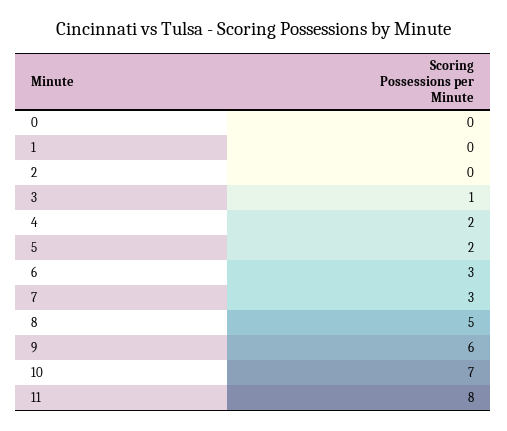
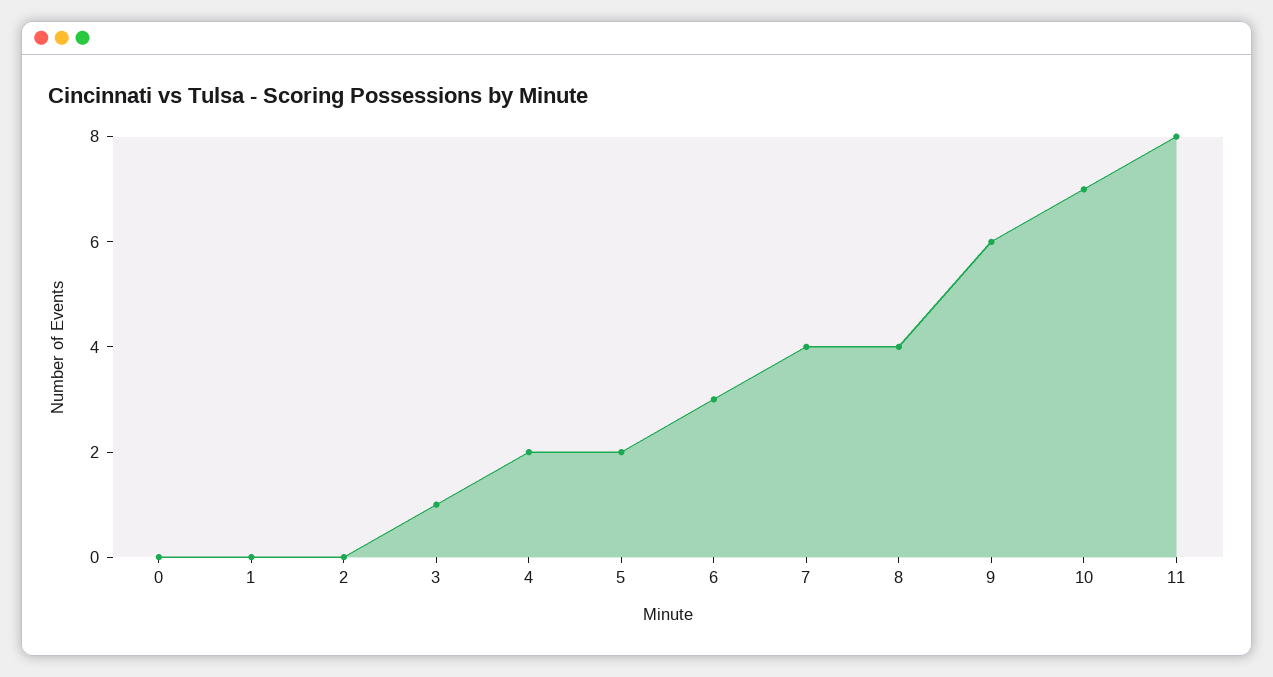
7: 3 -> 4
8: 5 -> 4

